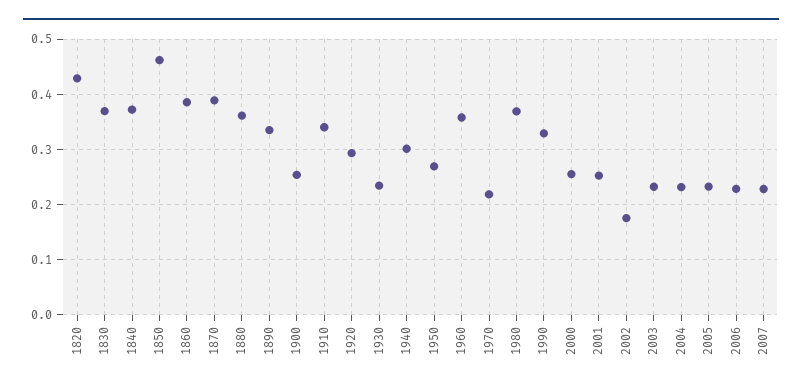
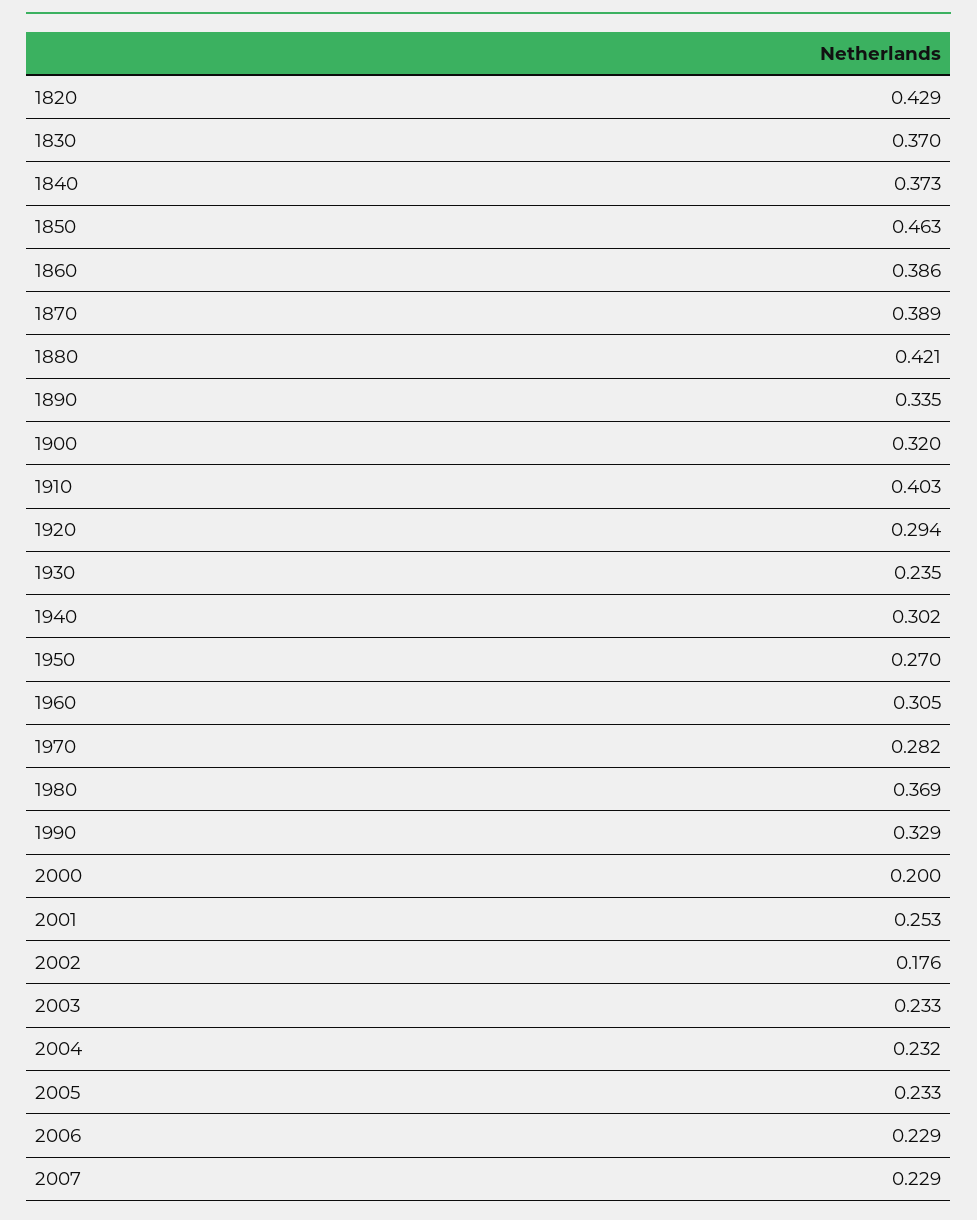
1880: 0.36 -> 0.421
1900: 0.26 -> 0.32
1910: 0.34 -> 0.403
1960: 0.36 -> 0.305
1970: 0.22 -> 0.282
2000: 0.26 -> 0.2

